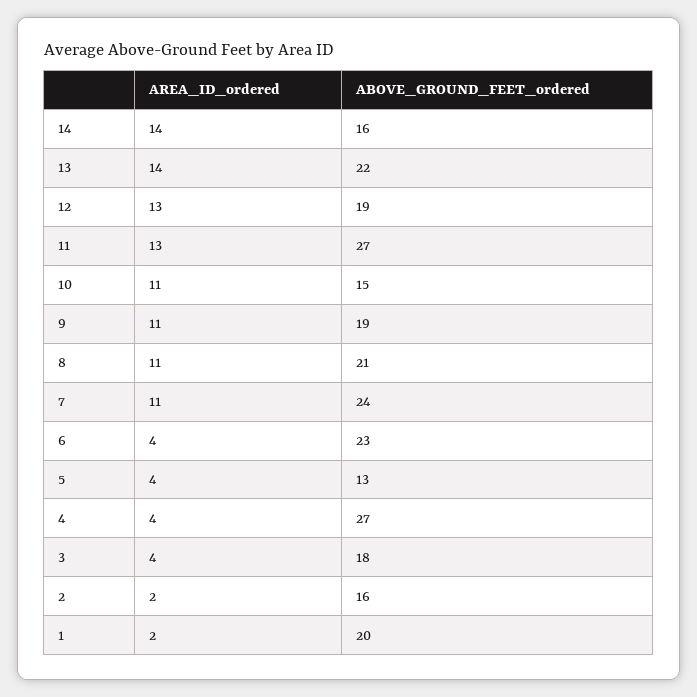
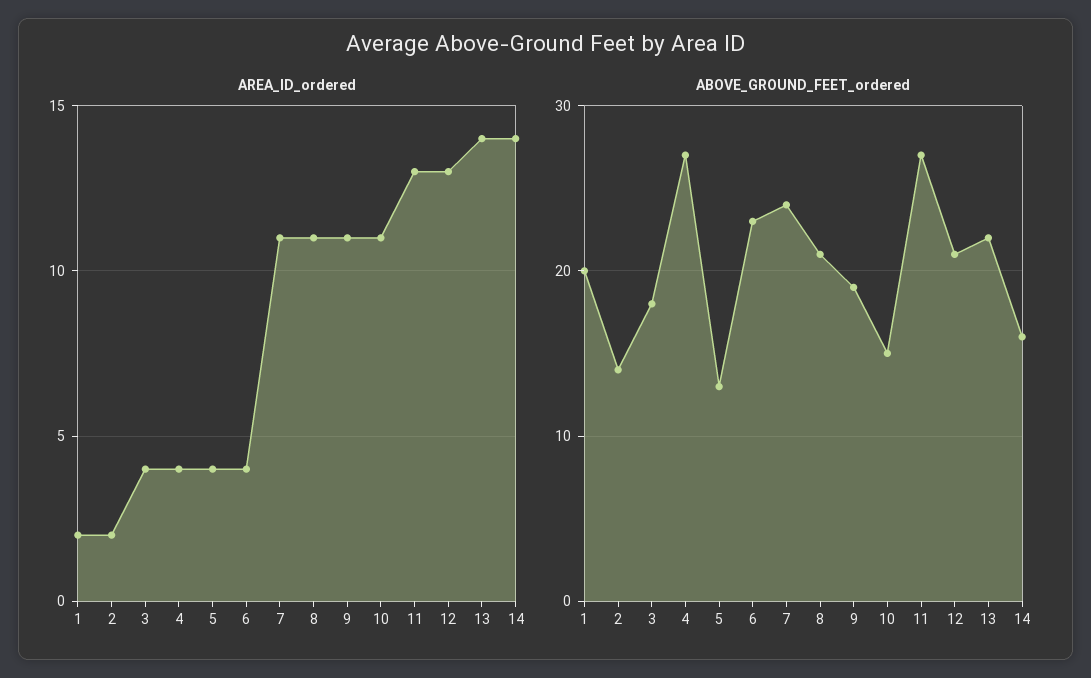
ABOVE_GROUND_FEET_ordered, 12: 19 -> 21
ABOVE_GROUND_FEET_ordered, 2: 16 -> 14

